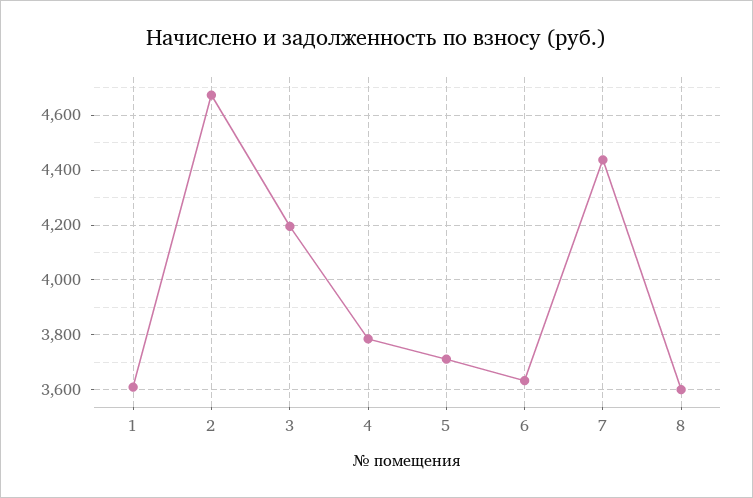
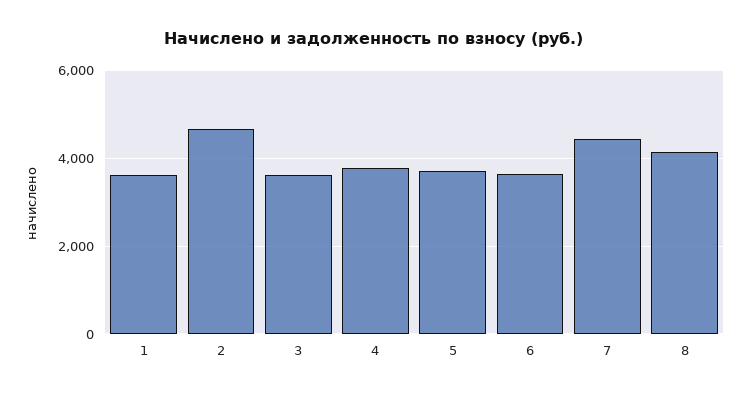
3: 4200 -> 3600
8: 3600 -> 4200

